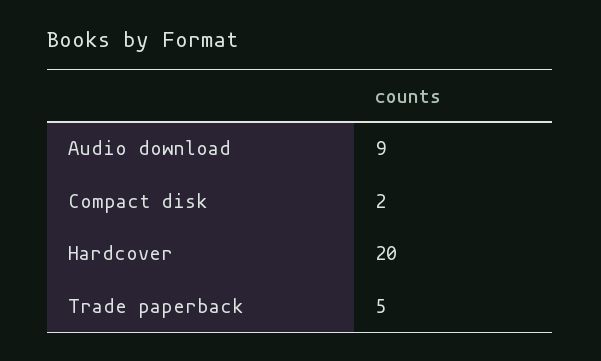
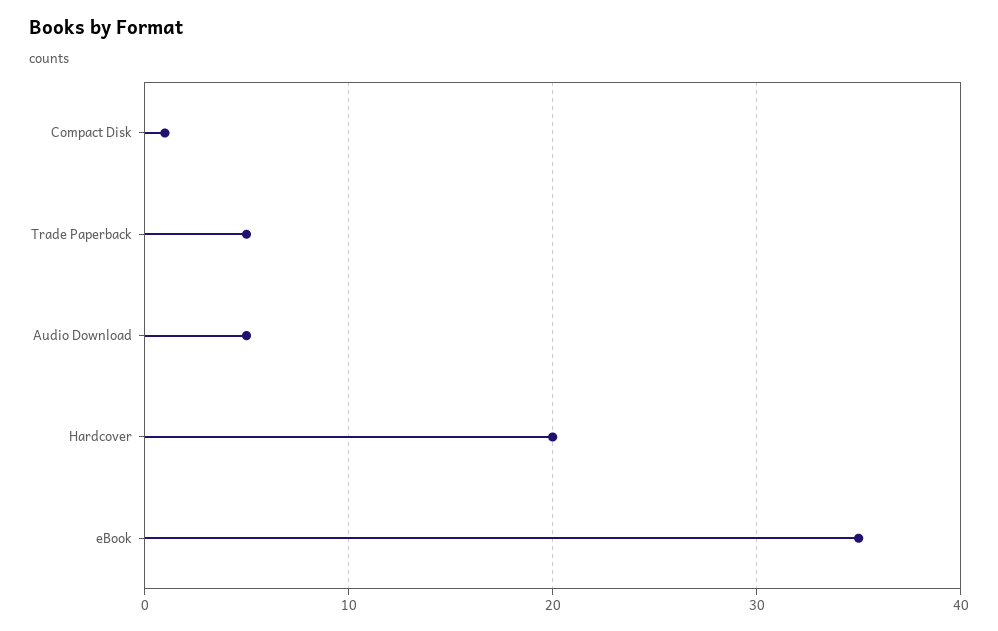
Audio download: 9 -> 5
Compact disk: 2 -> 1
eBook: none -> 35

